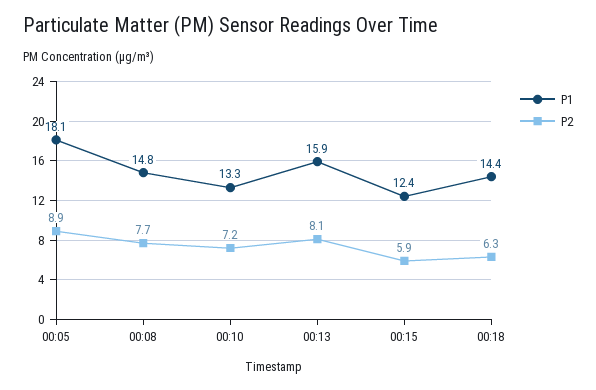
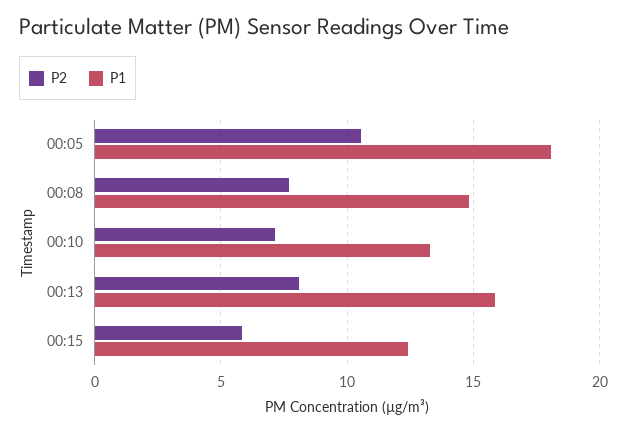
P2, 00:05: 8.9 -> 10.5
P1, 00:18: 14.4 -> none
P2, 00:18: 6.3 -> none

